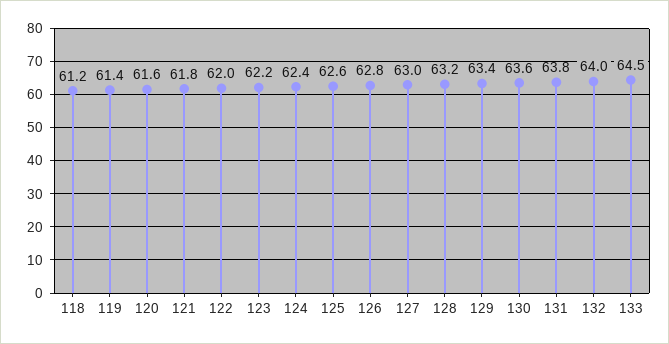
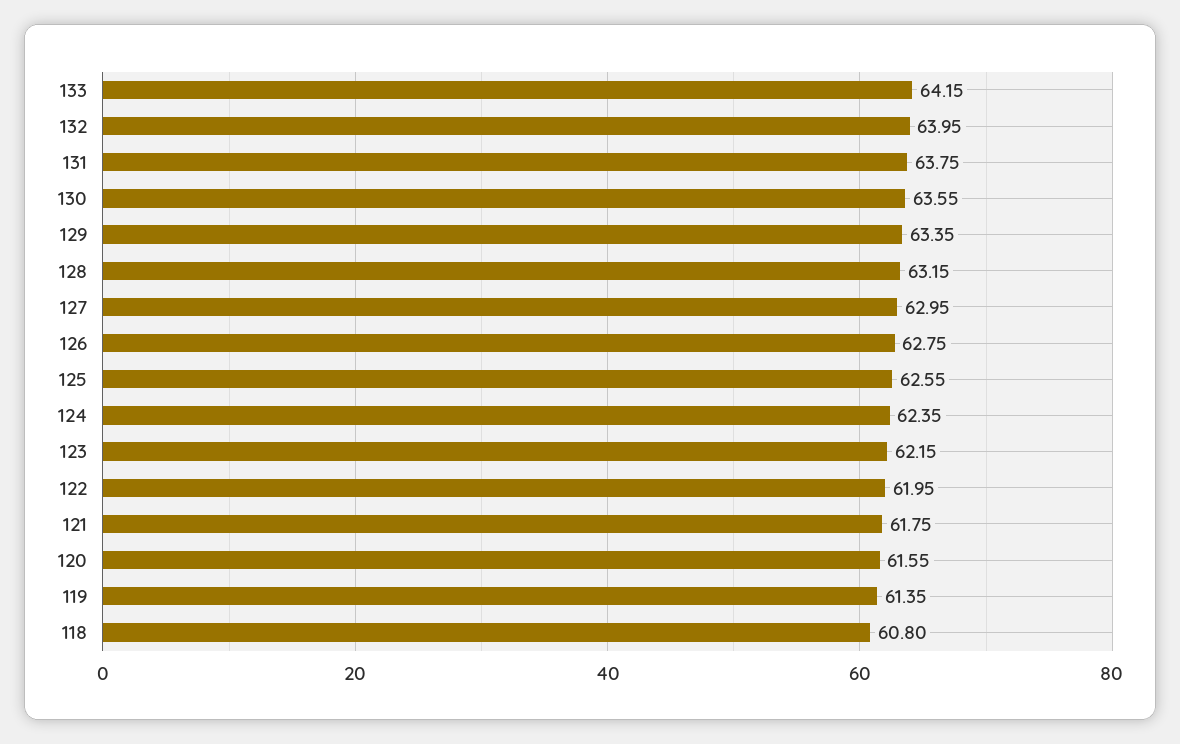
118: 61.2 -> 60.8
133: 64.5 -> 64.15

